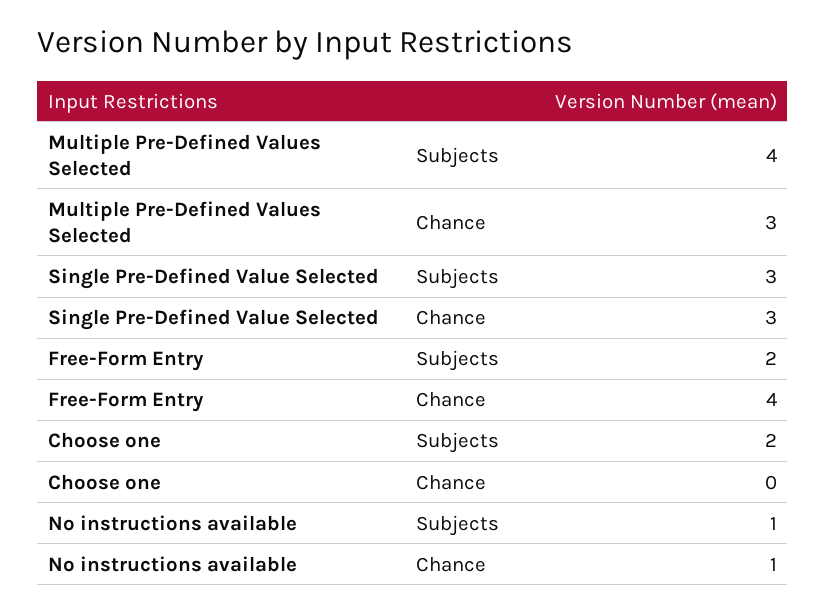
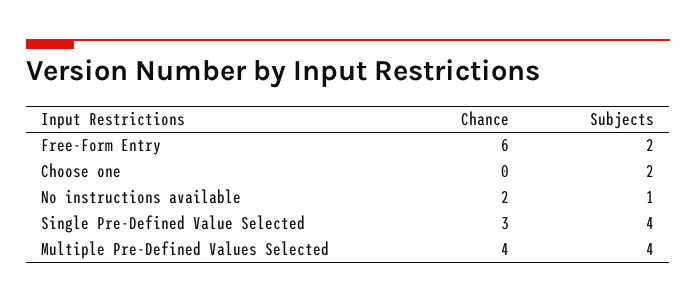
Multiple Pre-Defined Values Selected, Chance: 3 -> 4
Single Pre-Defined Value Selected, Subjects: 3 -> 4
Free-Form Entry, Chance: 4 -> 6
No instructions available, Chance: 1 -> 2

